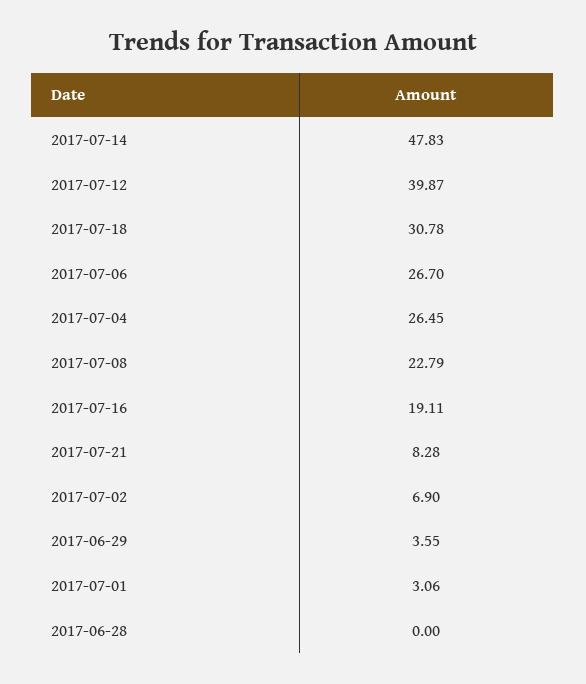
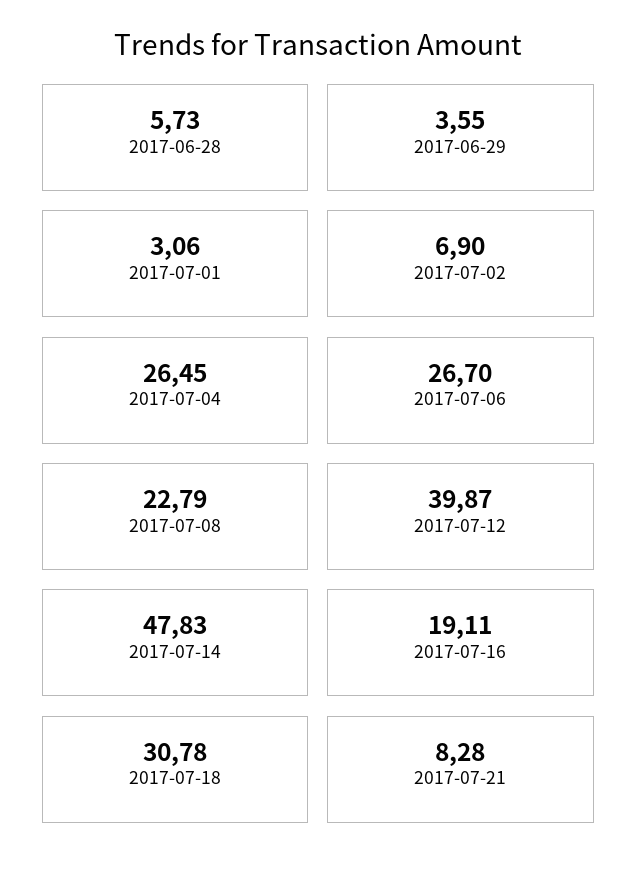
2017-06-28: 0 -> 5.73

